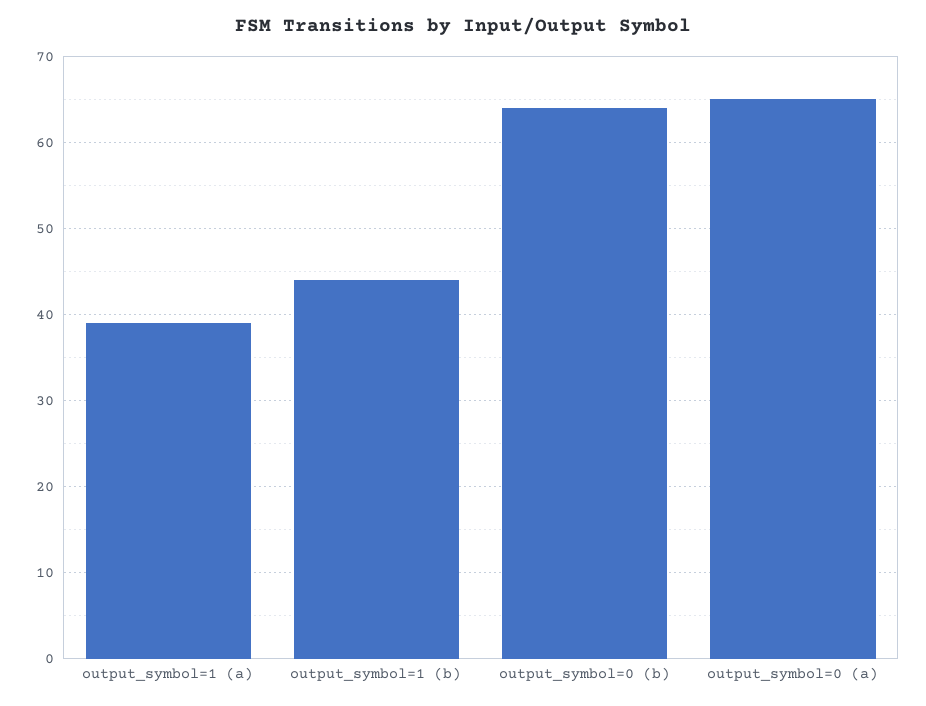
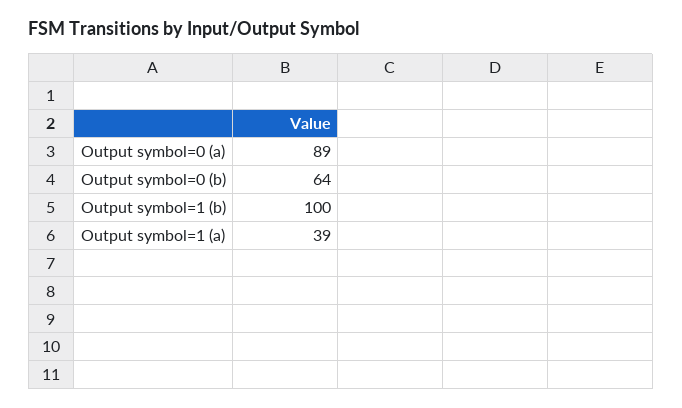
output_symbol=1 (b): 44 -> 100
output_symbol=0 (a): 65 -> 89

